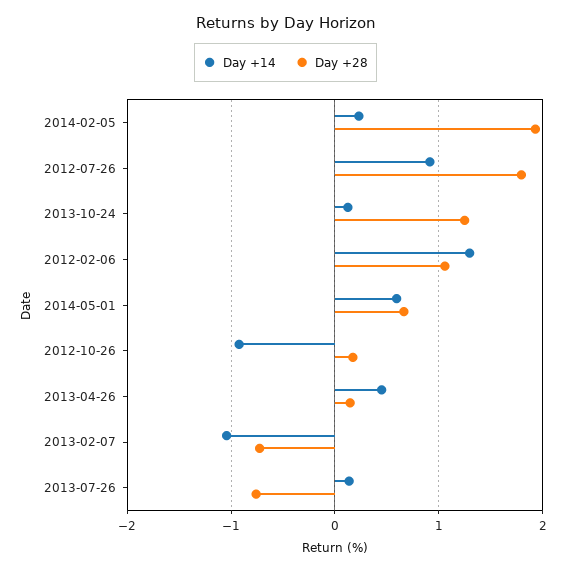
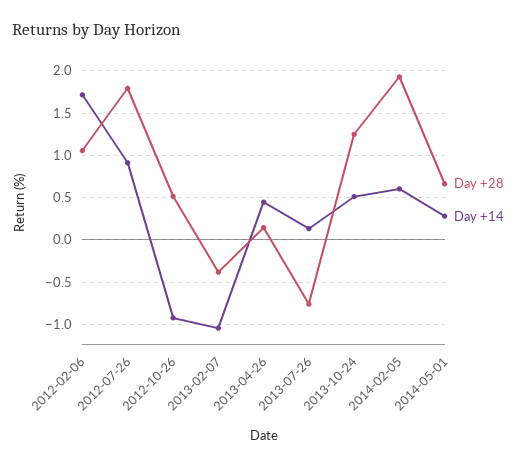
Day +14, 2014-02-05: 0.2 -> 0.6
Day +14, 2013-10-24: 0.1 -> 0.5
Day +14, 2012-02-06: 1.3 -> 1.7
Day +14, 2014-05-01: 0.6 -> 0.3
Day +28, 2012-10-26: 0.2 -> 0.5
Day +28, 2013-02-07: -0.7 -> -0.4

